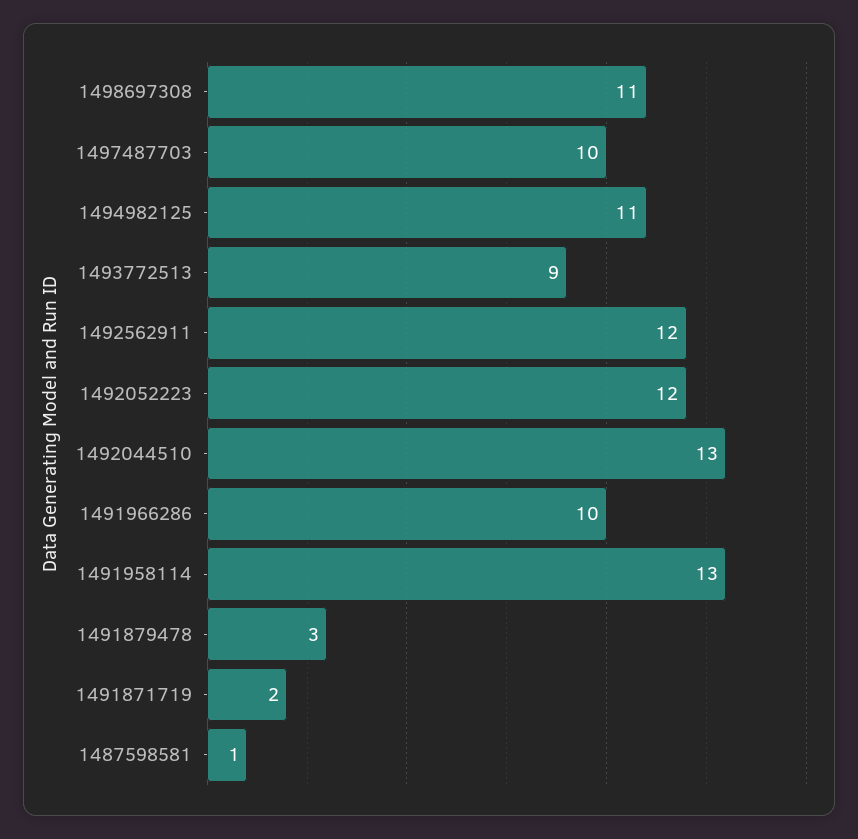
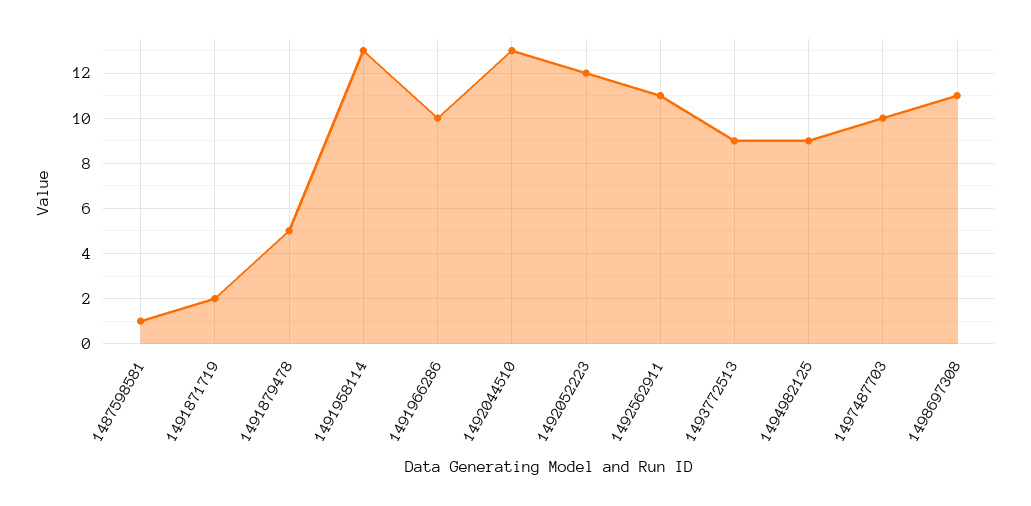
1494982125: 11 -> 9
1492562911: 12 -> 11
1491879478: 3 -> 5

